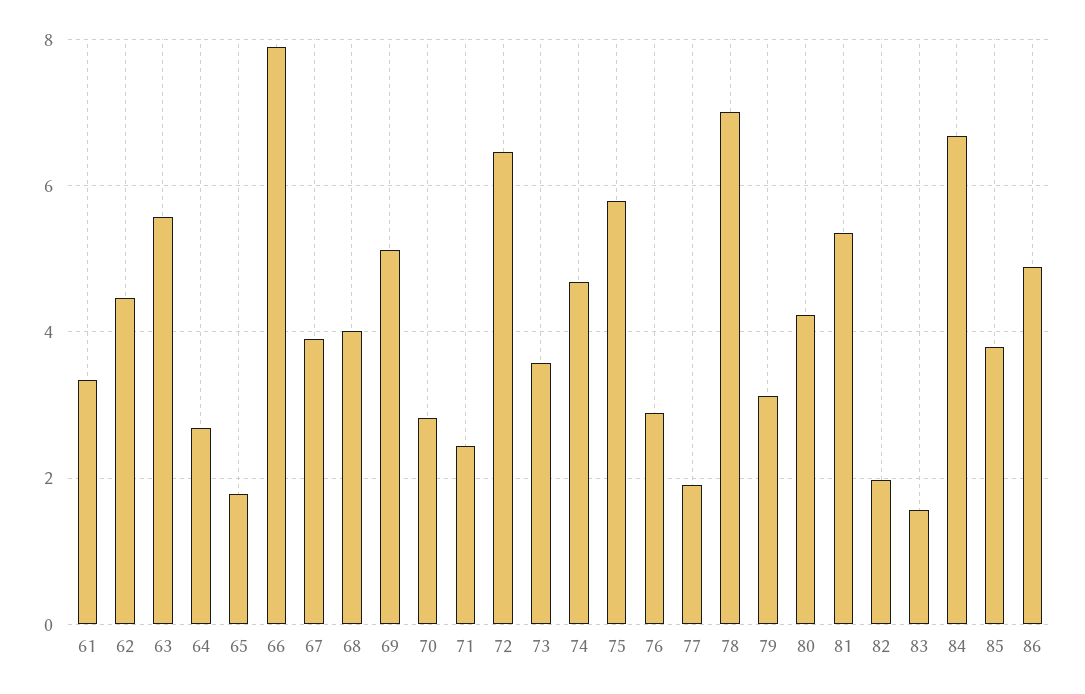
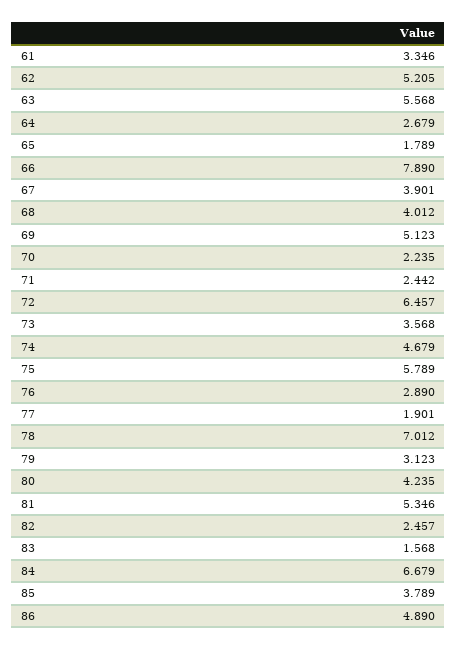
62: 4.4 -> 5.205
70: 2.8 -> 2.235
82: 2 -> 2.457

